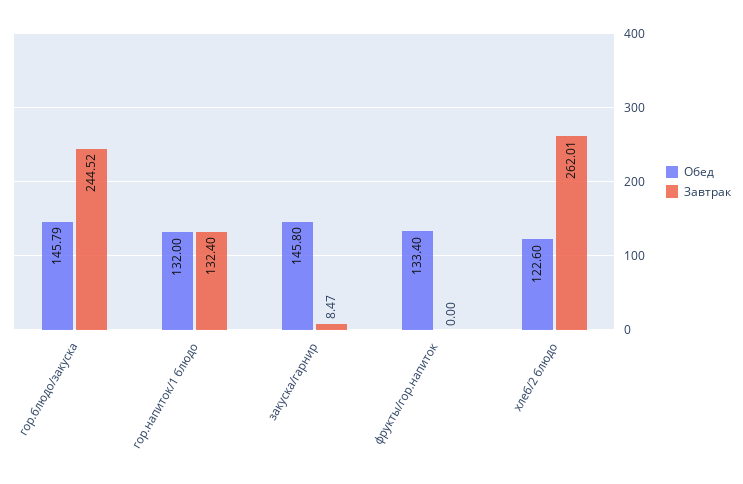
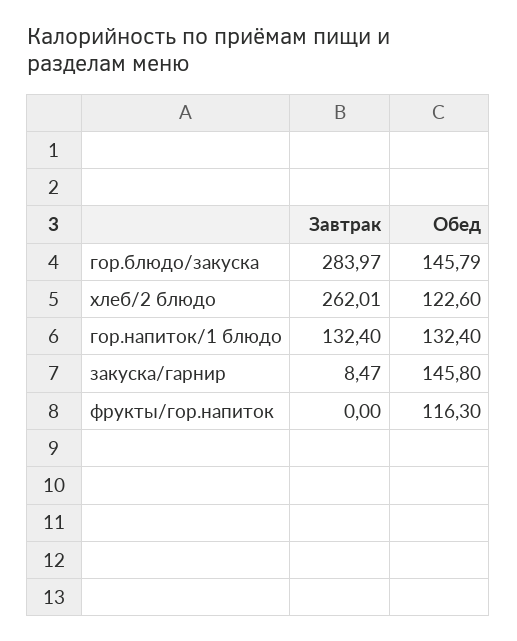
Завтрак, гор.блюдо/закуска: 244.52 -> 283.97
Обед, гор.напиток/1 блюдо: 132 -> 132.4
Обед, фрукты/гор.напиток: 133.4 -> 116.3

